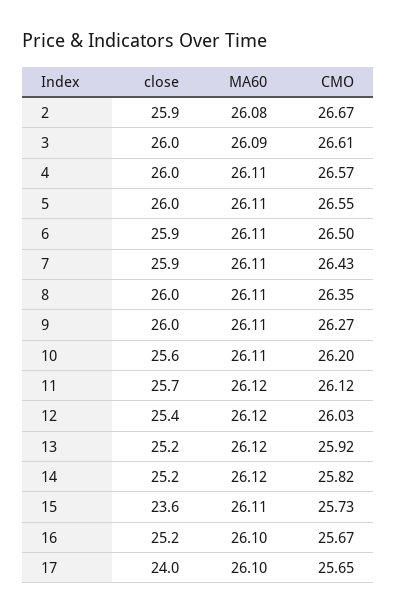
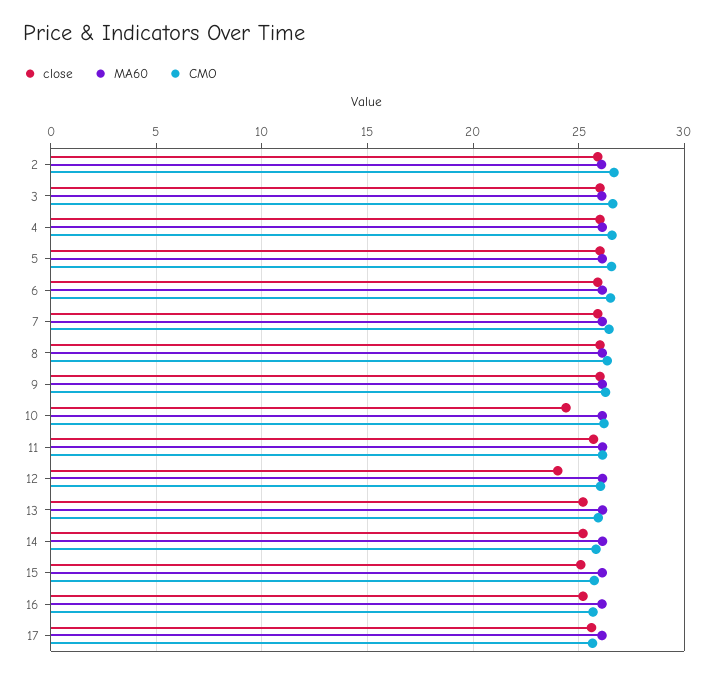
close, 10: 25.6 -> 24.5
close, 12: 25.4 -> 24
close, 15: 23.6 -> 25
close, 17: 24 -> 25.5

